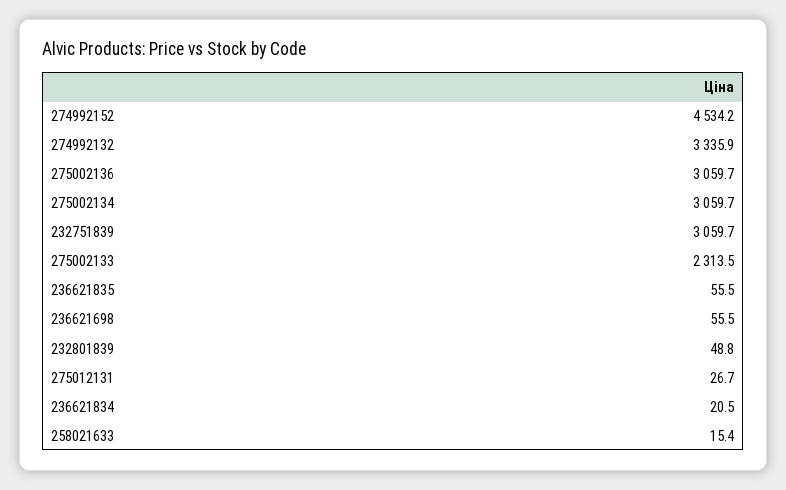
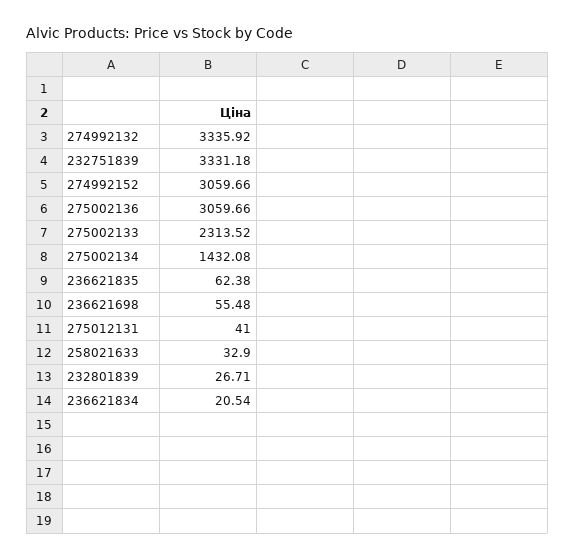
274992152: 4534.2 -> 3059.66
275002134: 3059.7 -> 1432.08
232751839: 3059.7 -> 3331.18
236621835: 55.5 -> 62.38
232801839: 48.8 -> 26.71
275012131: 26.7 -> 41
258021633: 15.4 -> 32.9

